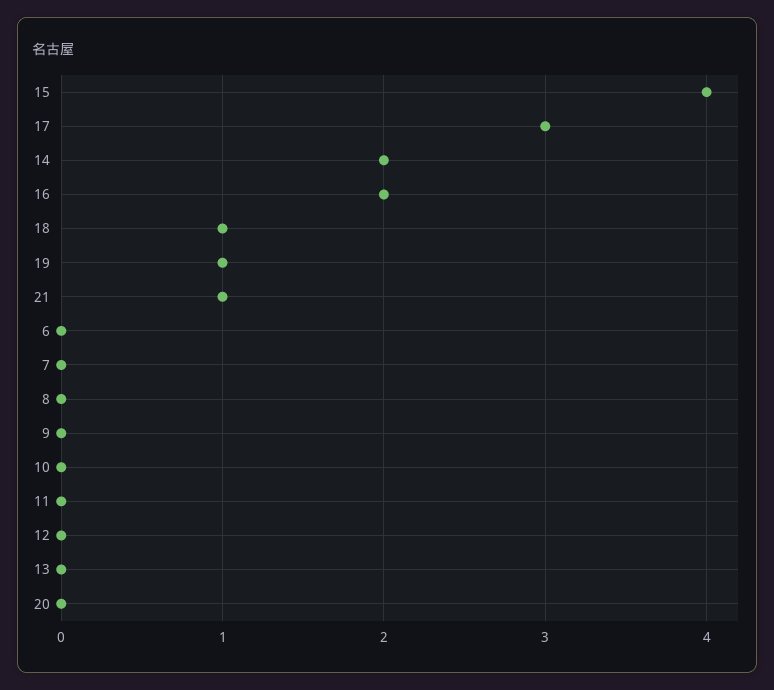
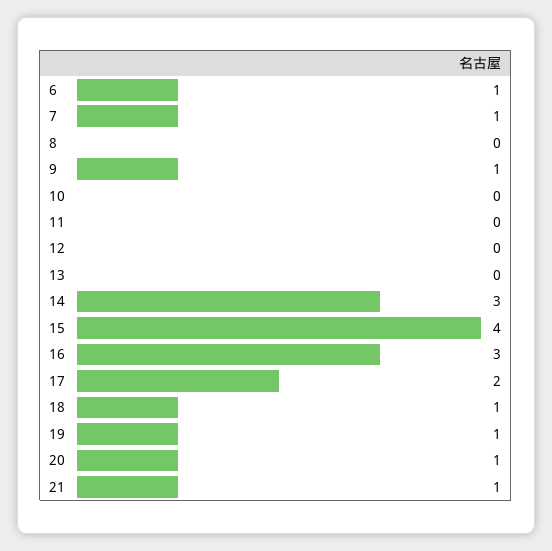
17: 3 -> 2
14: 2 -> 3
16: 2 -> 3
6: 0 -> 1
7: 0 -> 1
9: 0 -> 1
20: 0 -> 1

